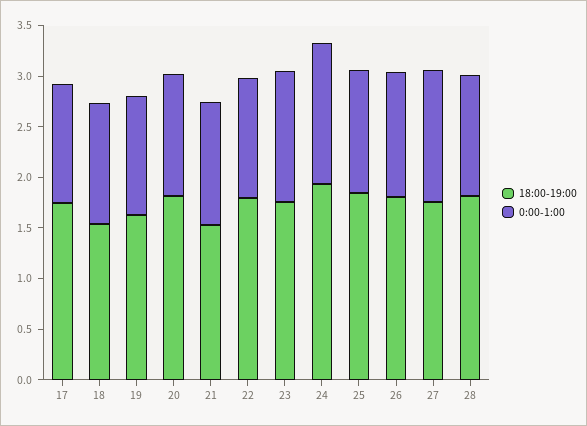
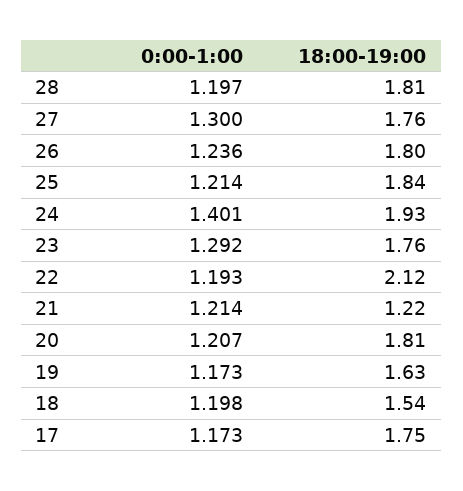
18:00-19:00, 21: 1.5 -> 1.22
18:00-19:00, 22: 1.8 -> 2.12

